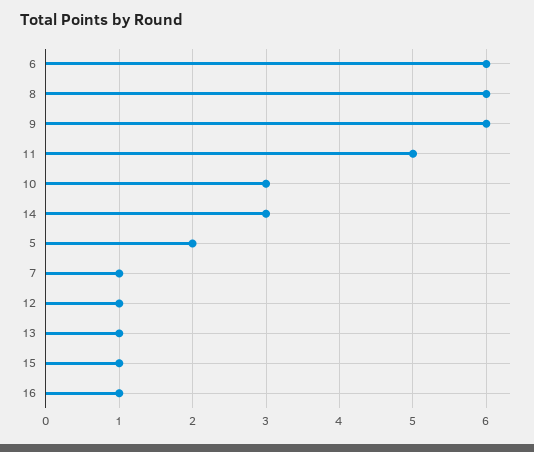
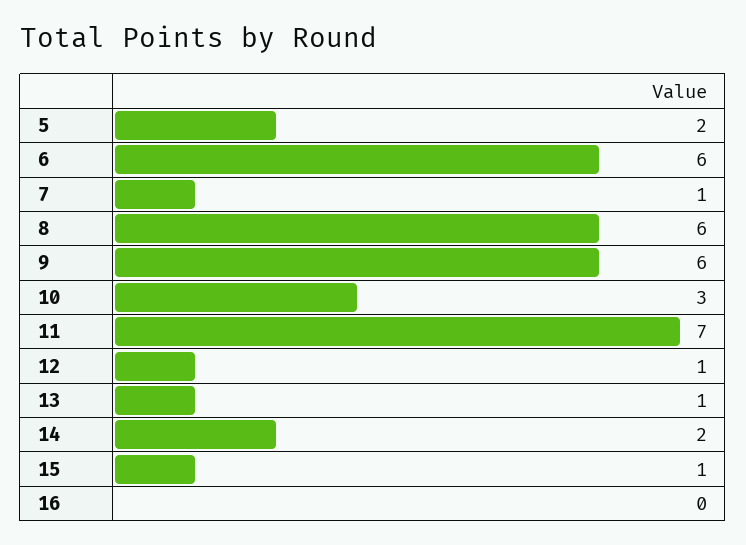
11: 5 -> 7
14: 3 -> 2
16: 1 -> 0

